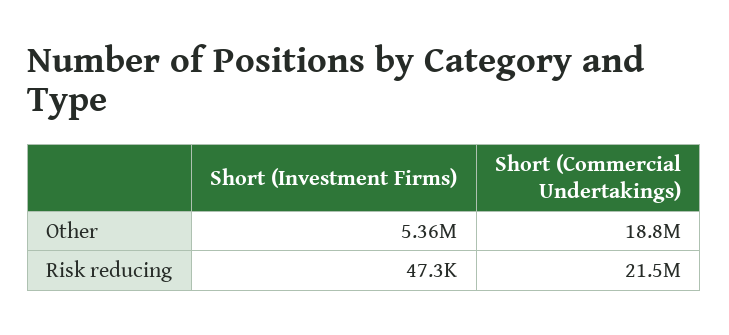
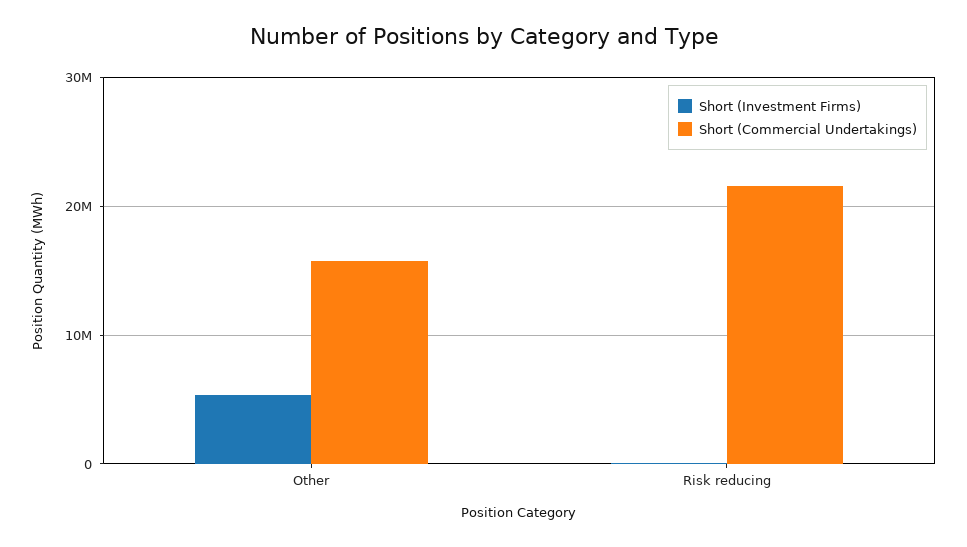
Short (Commercial Undertakings), Other: 18800000 -> 16000000

